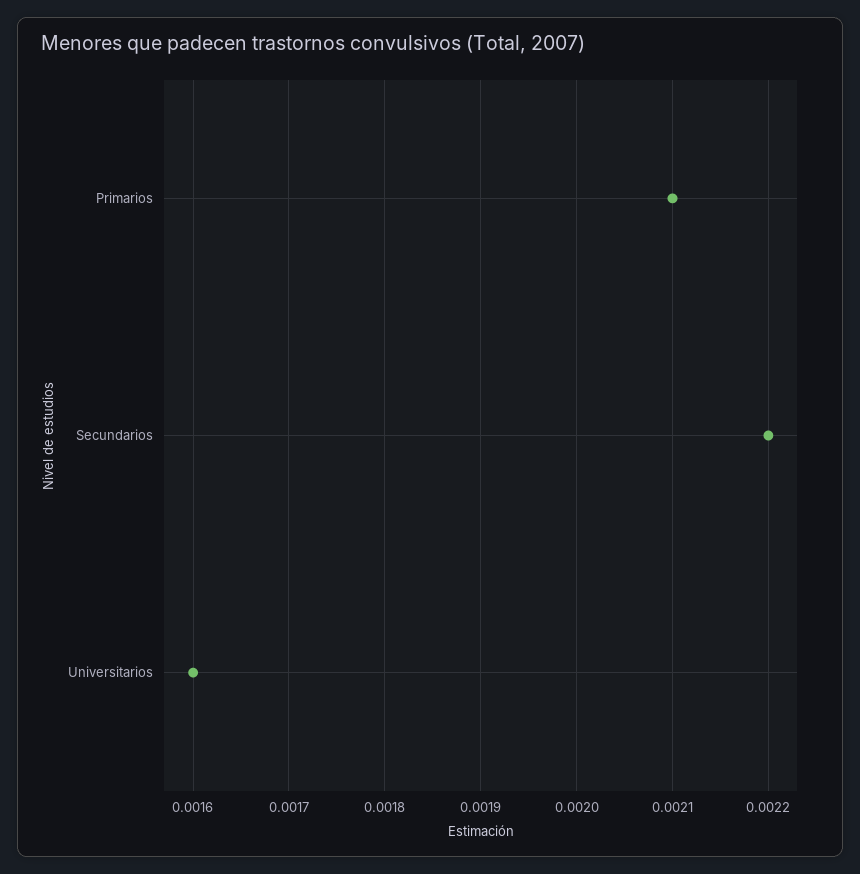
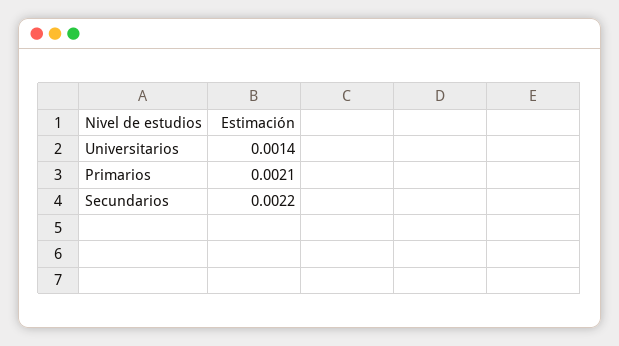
Universitarios: 0.0016 -> 0.0014

